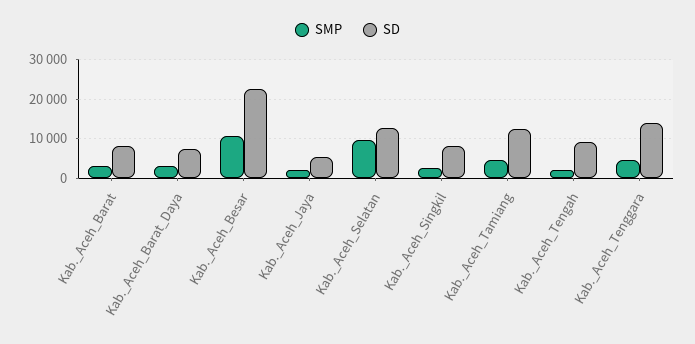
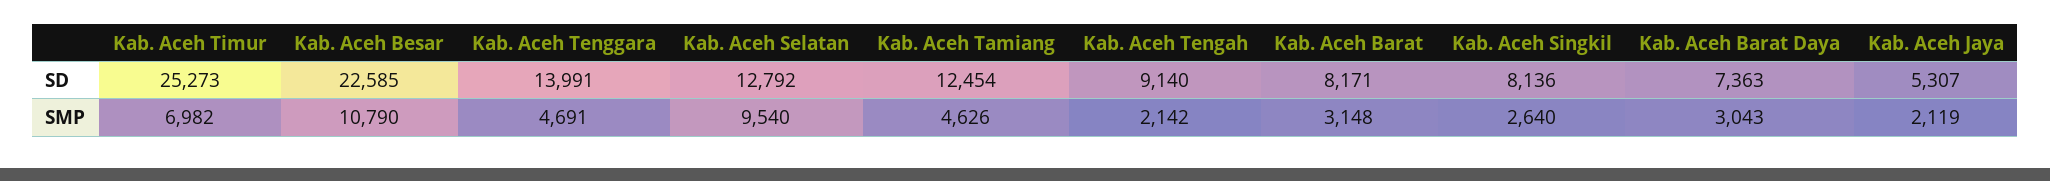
SD, Kab. Aceh Timur: none -> 25273
SMP, Kab. Aceh Timur: none -> 6982

